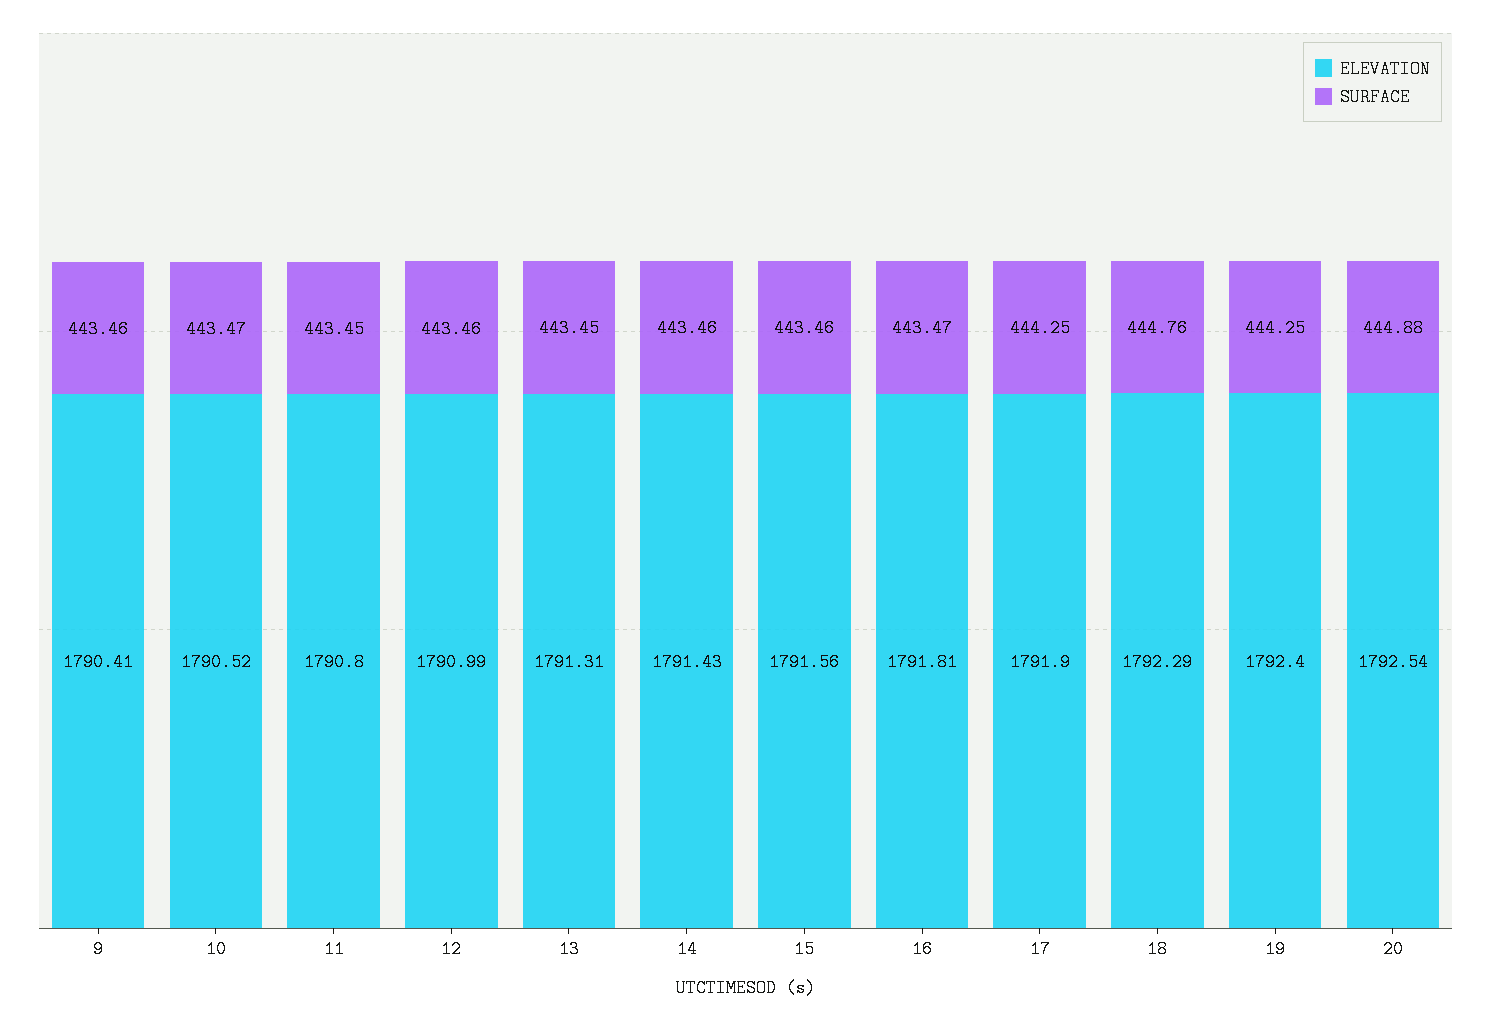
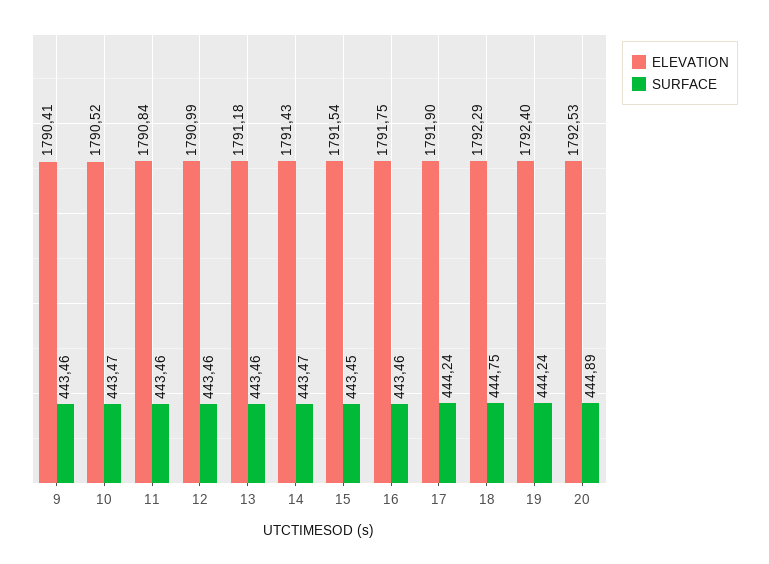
ELEVATION, 11: 1790.8 -> 1790.84
SURFACE, 11: 443.45 -> 443.46
ELEVATION, 13: 1791.31 -> 1791.18
SURFACE, 13: 443.45 -> 443.46
SURFACE, 14: 443.46 -> 443.47
ELEVATION, 15: 1791.56 -> 1791.54
SURFACE, 15: 443.46 -> 443.45
ELEVATION, 16: 1791.81 -> 1791.75
SURFACE, 16: 443.47 -> 443.46
SURFACE, 17: 444.25 -> 444.24
SURFACE, 18: 444.76 -> 444.75
SURFACE, 19: 444.25 -> 444.24
ELEVATION, 20: 1792.54 -> 1792.53
SURFACE, 20: 444.88 -> 444.89

